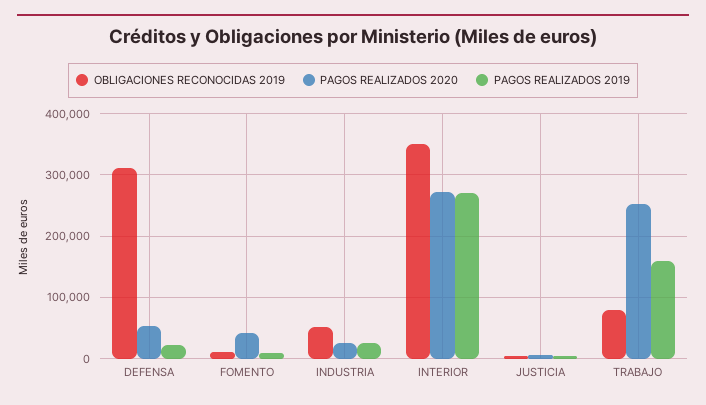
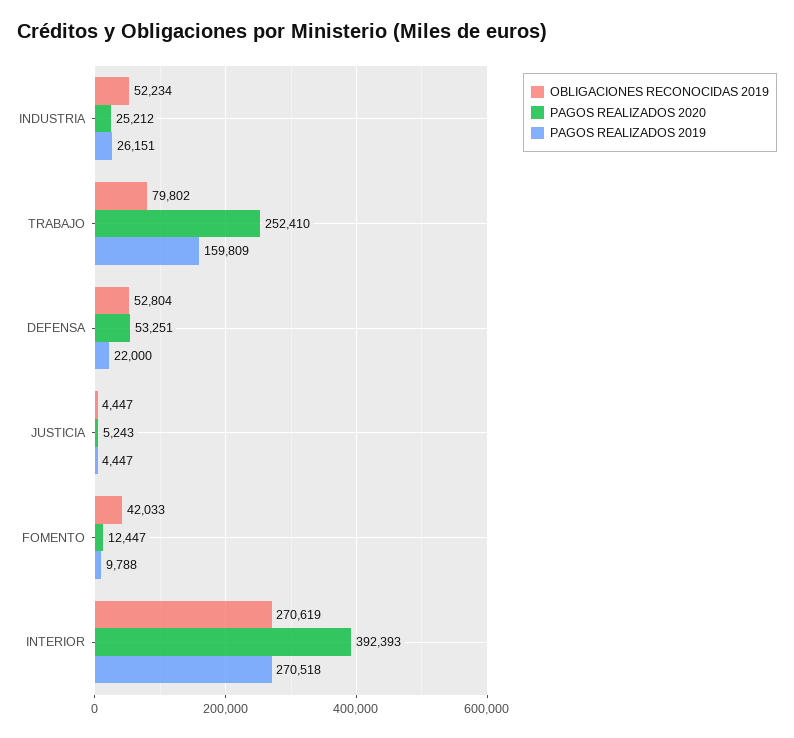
OBLIGACIONES RECONOCIDAS 2019, DEFENSA: 310000 -> 52804
OBLIGACIONES RECONOCIDAS 2019, FOMENTO: 10000 -> 42033
PAGOS REALIZADOS 2020, FOMENTO: 40000 -> 12447
OBLIGACIONES RECONOCIDAS 2019, INTERIOR: 350000 -> 270619
PAGOS REALIZADOS 2020, INTERIOR: 270000 -> 392393

